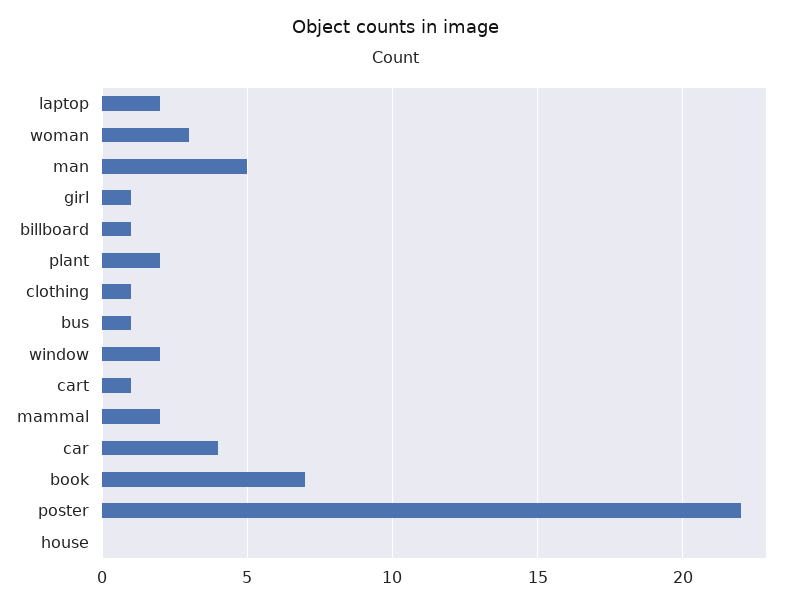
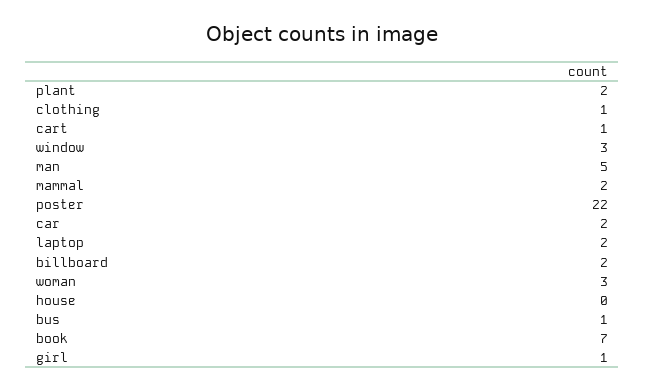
billboard: 1 -> 2
window: 2 -> 3
car: 4 -> 2

